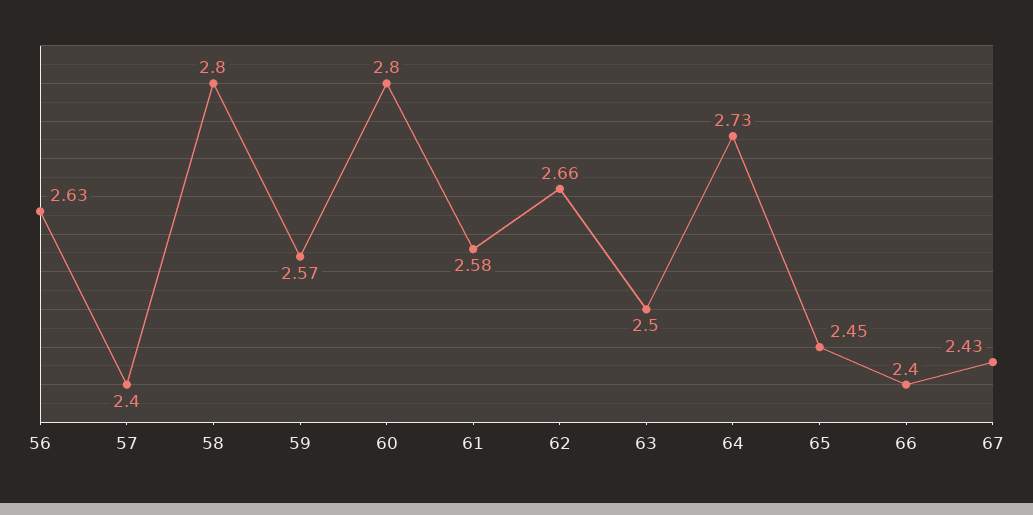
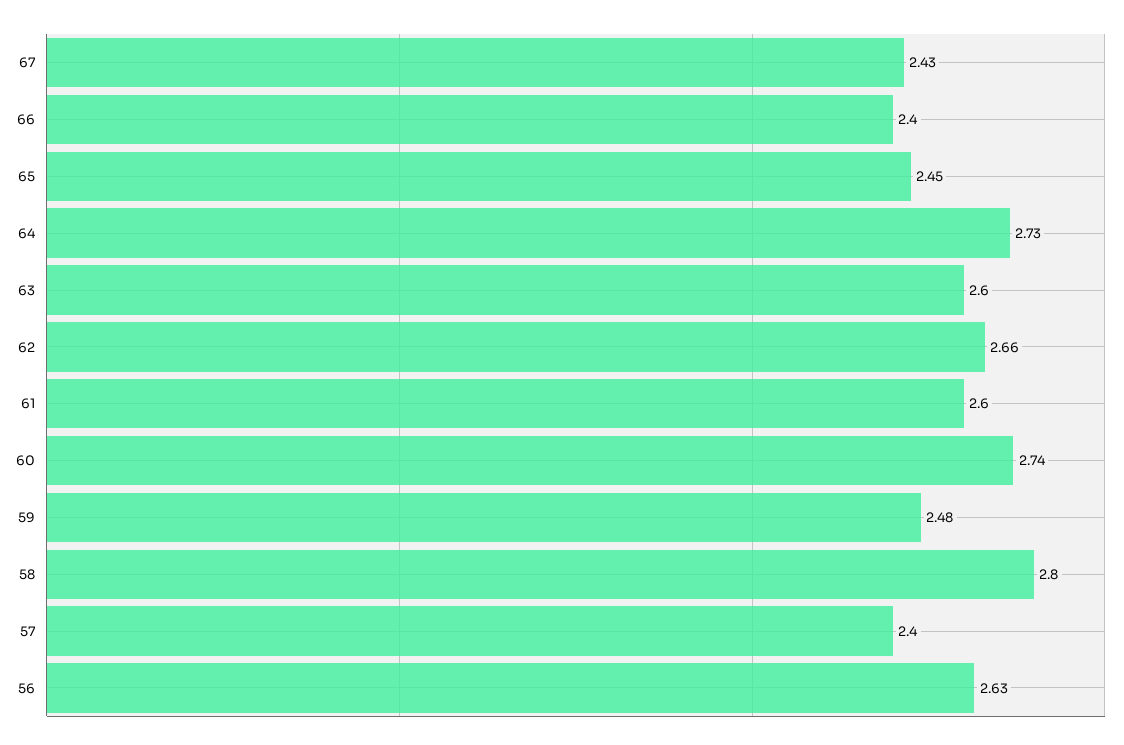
59: 2.57 -> 2.48
60: 2.8 -> 2.74
61: 2.58 -> 2.6
63: 2.5 -> 2.6

